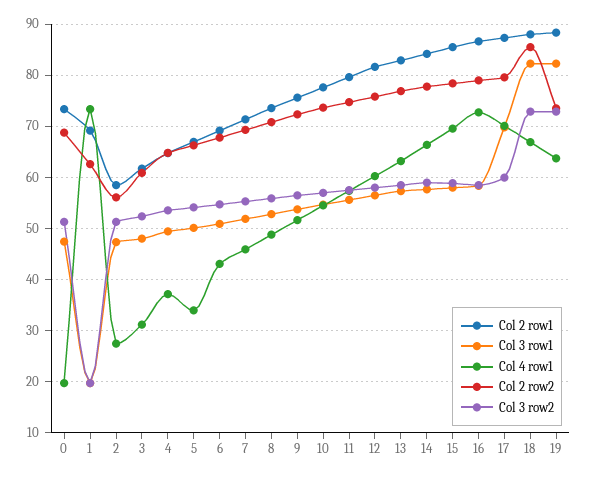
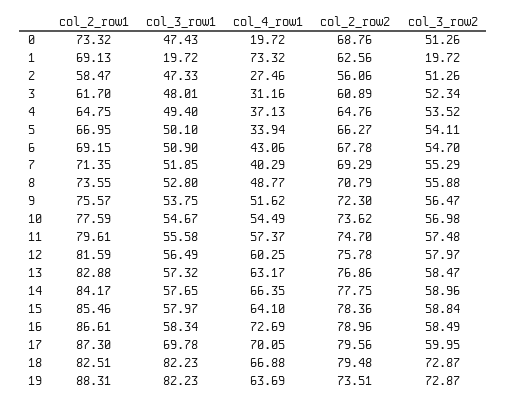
Col 4 row1, 7: 46 -> 40.29
Col 4 row1, 15: 70 -> 64.1
Col 2 row1, 18: 88 -> 82.51
Col 2 row2, 18: 86 -> 79.48

